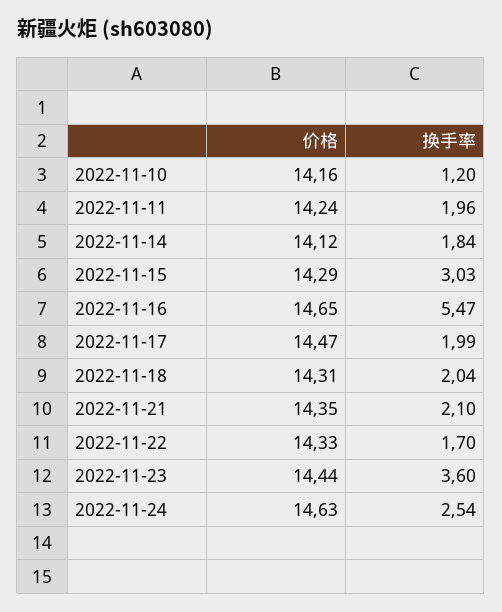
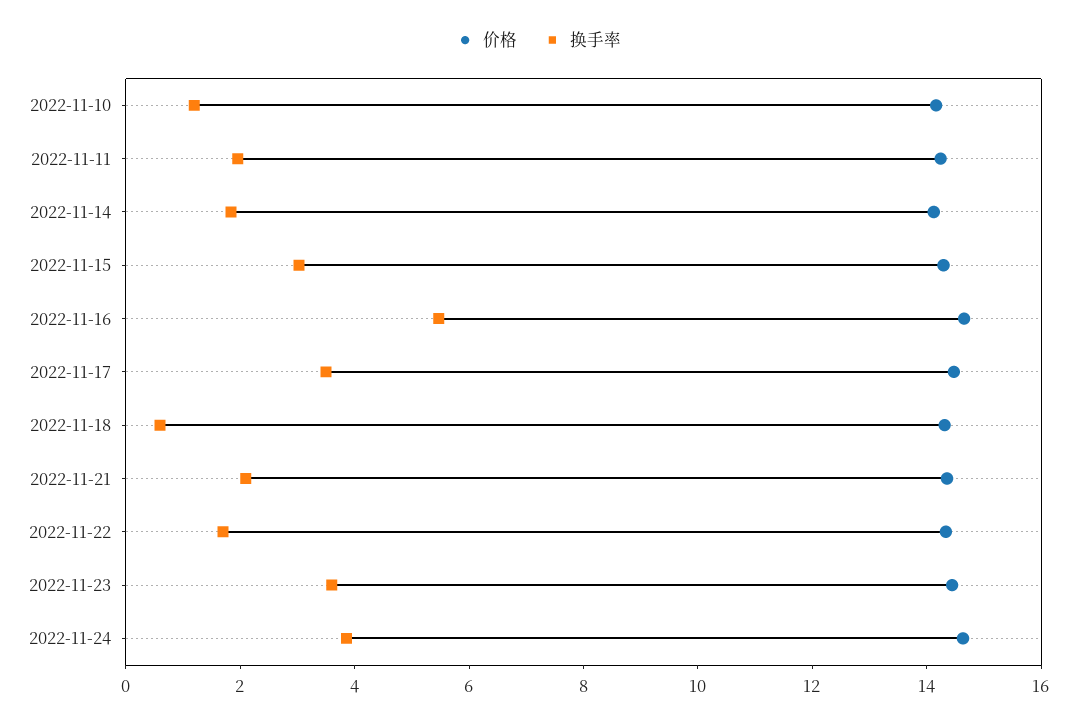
换手率, 2022-11-17: 1.99 -> 3.5
换手率, 2022-11-18: 2.04 -> 0.5
换手率, 2022-11-24: 2.54 -> 4

